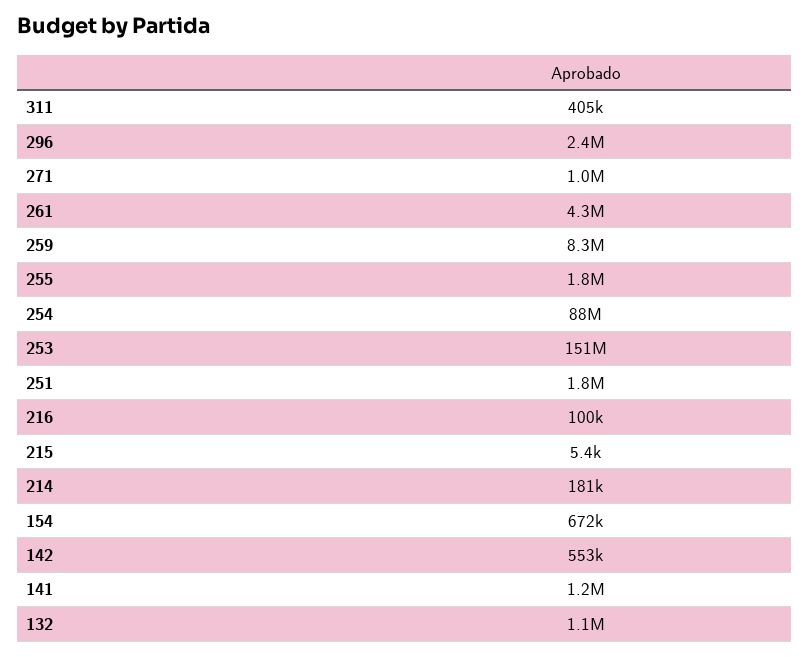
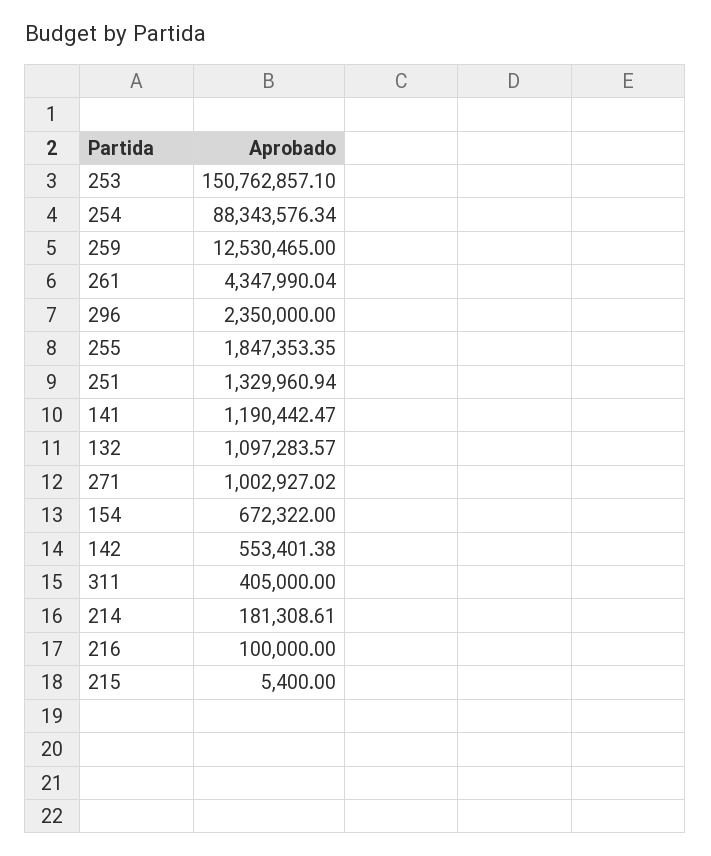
259: 8300000 -> 12530465
251: 1800000 -> 1329960.94

